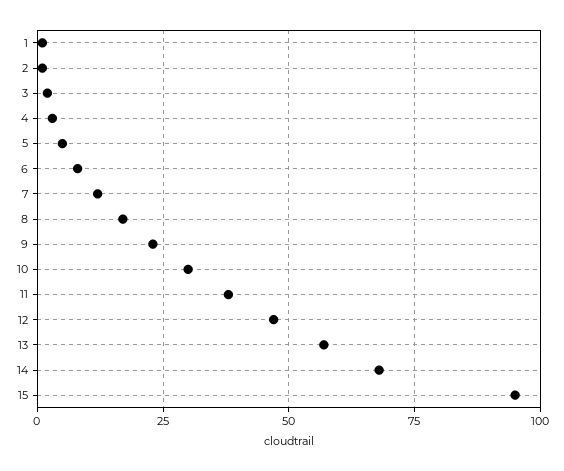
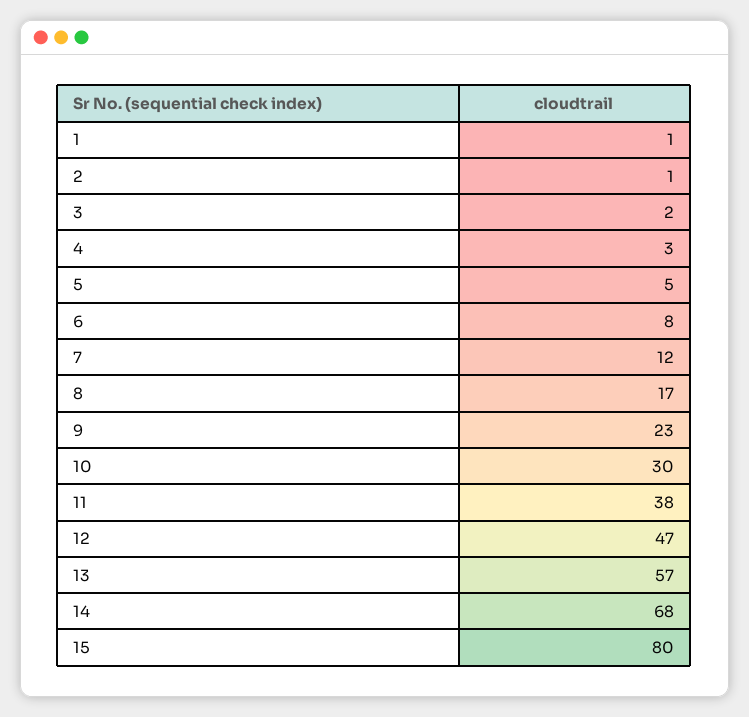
15: 95 -> 80

